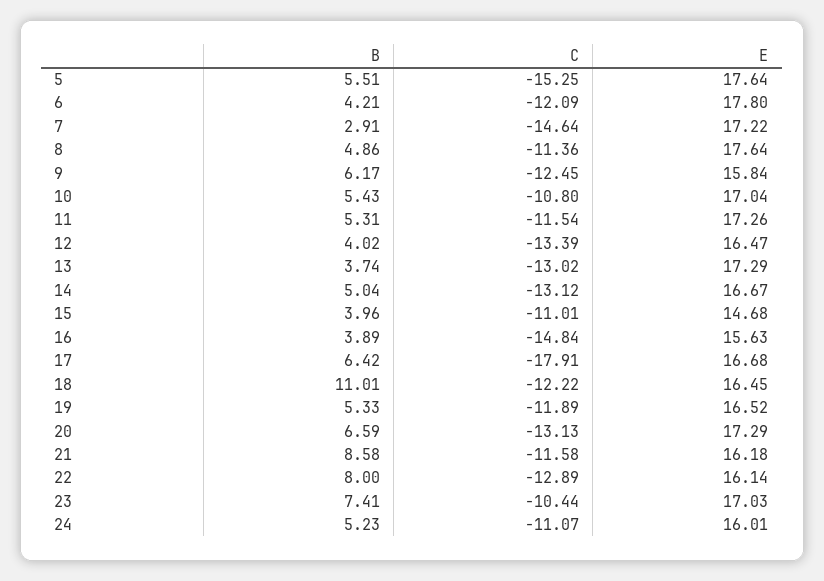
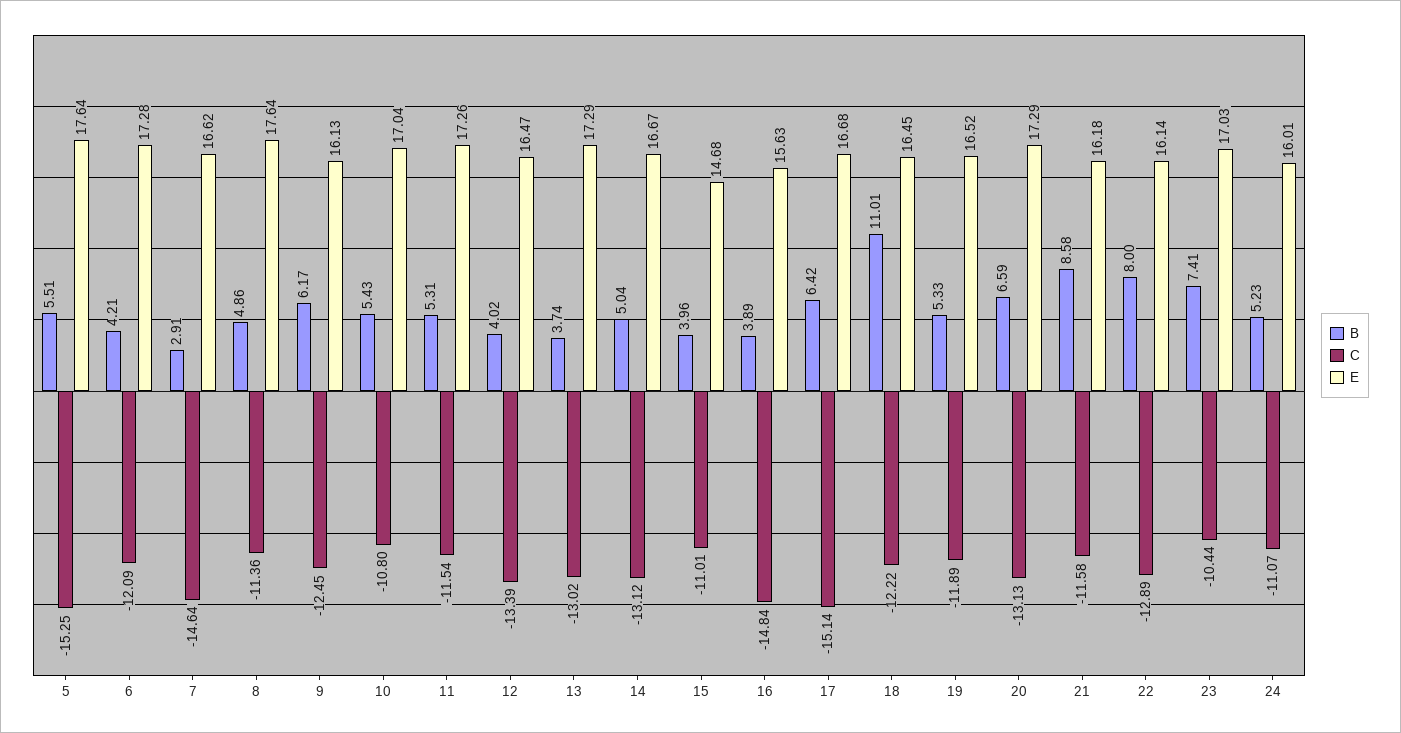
E, 6: 17.8 -> 17.28
E, 7: 17.22 -> 16.62
E, 9: 15.84 -> 16.13
C, 17: -17.91 -> -15.14

